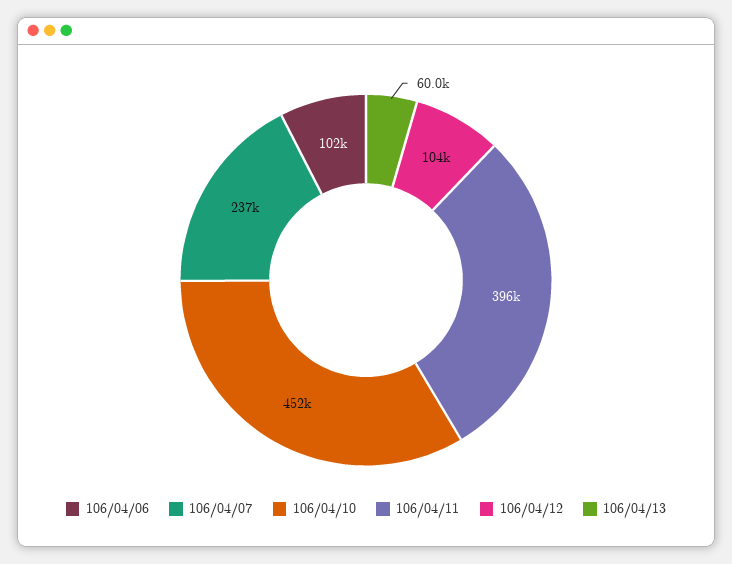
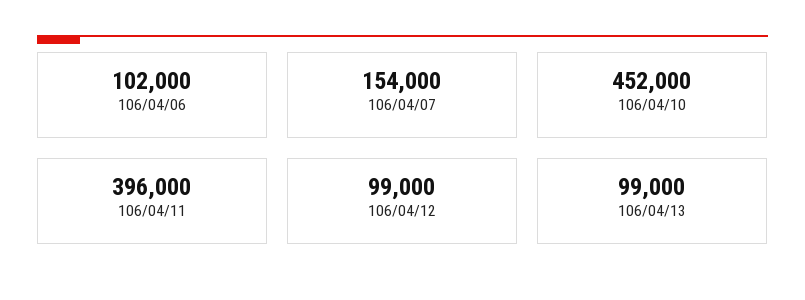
106/04/07: 237000 -> 154000
106/04/12: 104000 -> 99000
106/04/13: 60000 -> 99000

